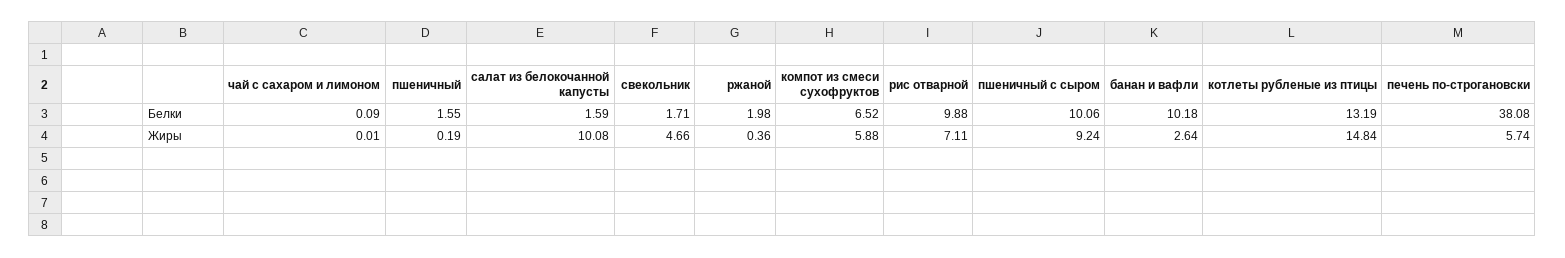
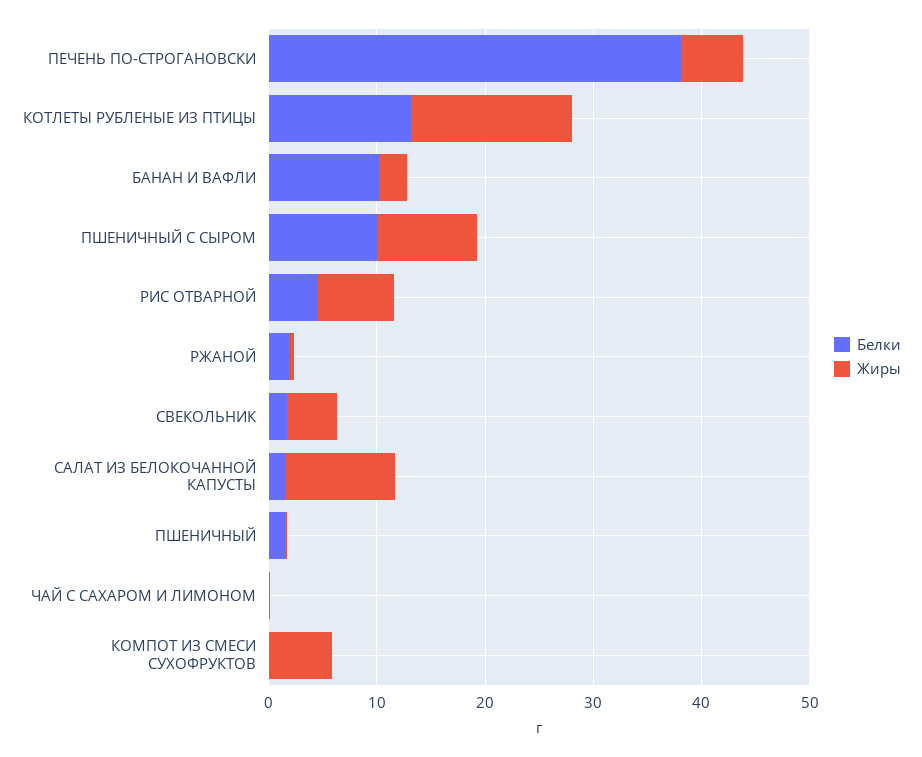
Белки, компот из смеси сухофруктов: 6.52 -> 0
Белки, рис отварной: 9.88 -> 4

